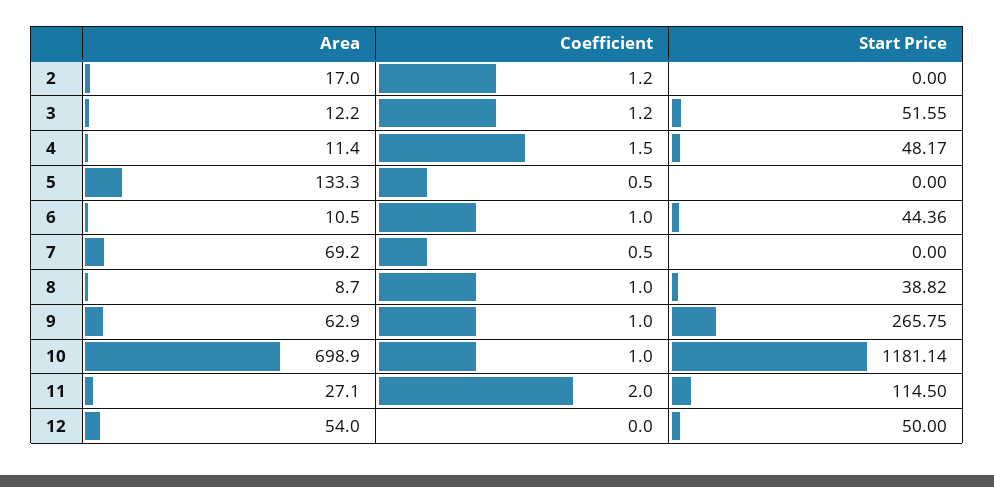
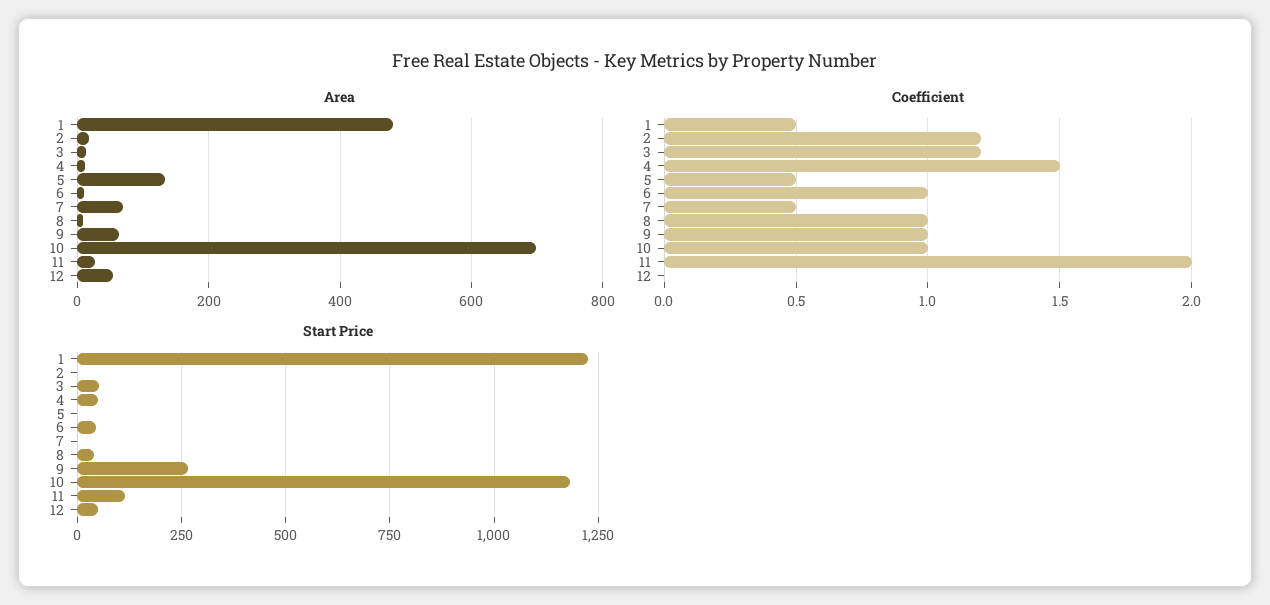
Area, 1: none -> 480
Coefficient, 1: none -> 0.5
Start Price, 1: none -> 1225

